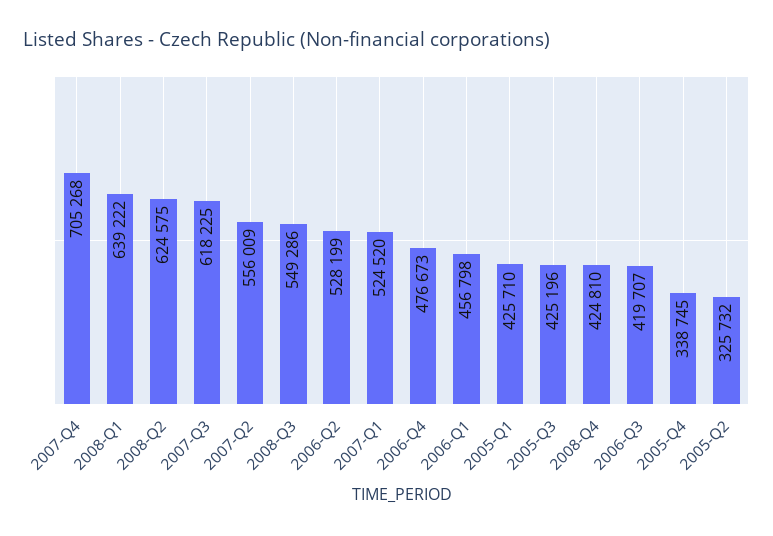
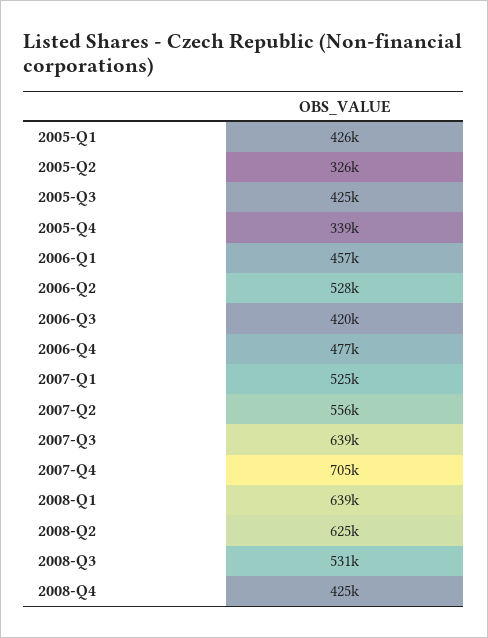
2007-Q3: 618225 -> 639000
2008-Q3: 549286 -> 531000

